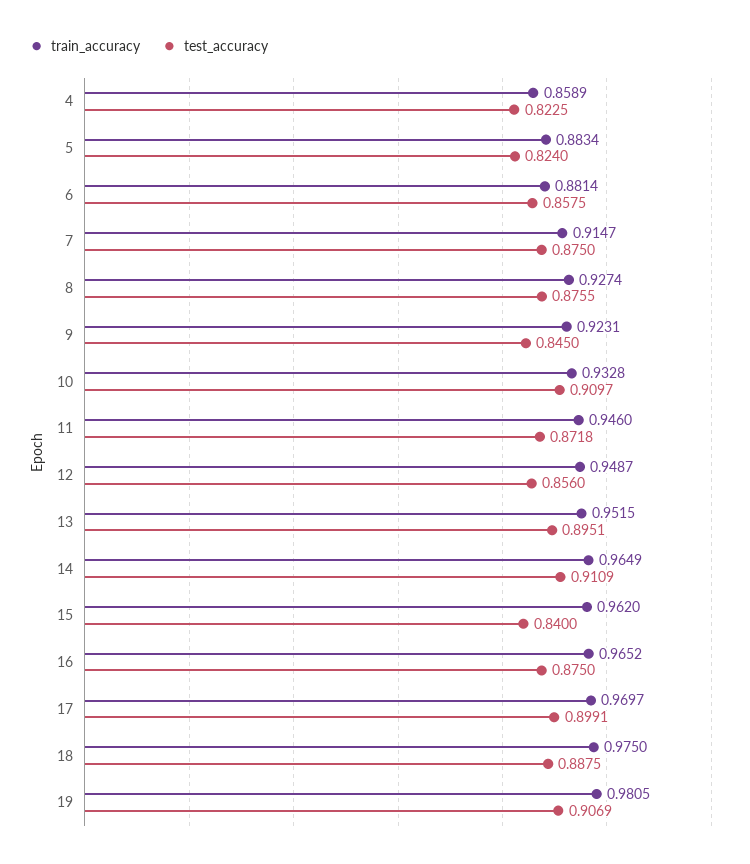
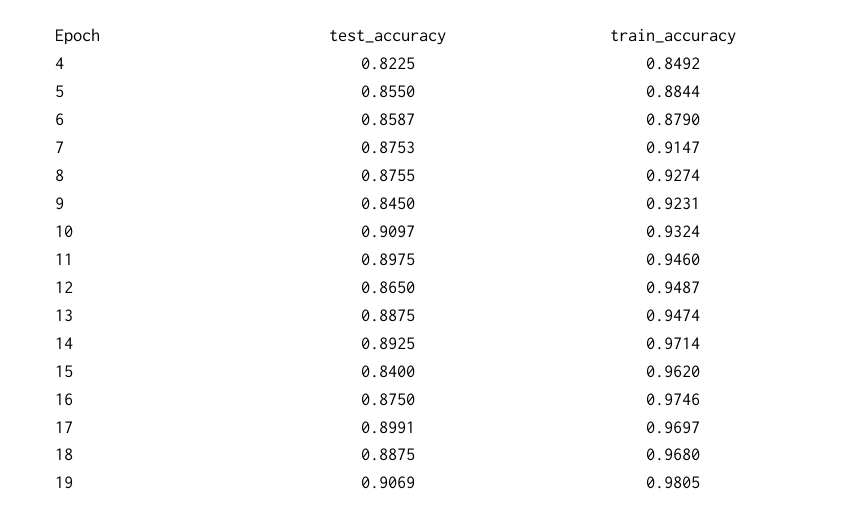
train_accuracy, 4: 0.8589 -> 0.8492
train_accuracy, 5: 0.8834 -> 0.8844
test_accuracy, 5: 0.824 -> 0.855
train_accuracy, 6: 0.8814 -> 0.879
test_accuracy, 6: 0.8575 -> 0.8587
test_accuracy, 7: 0.875 -> 0.8753
train_accuracy, 10: 0.9328 -> 0.9324
test_accuracy, 11: 0.8718 -> 0.8975
test_accuracy, 12: 0.856 -> 0.865
train_accuracy, 13: 0.9515 -> 0.9474
test_accuracy, 13: 0.8951 -> 0.8875
train_accuracy, 14: 0.9649 -> 0.9714
test_accuracy, 14: 0.9109 -> 0.8925
train_accuracy, 16: 0.9652 -> 0.9746
train_accuracy, 18: 0.975 -> 0.968

